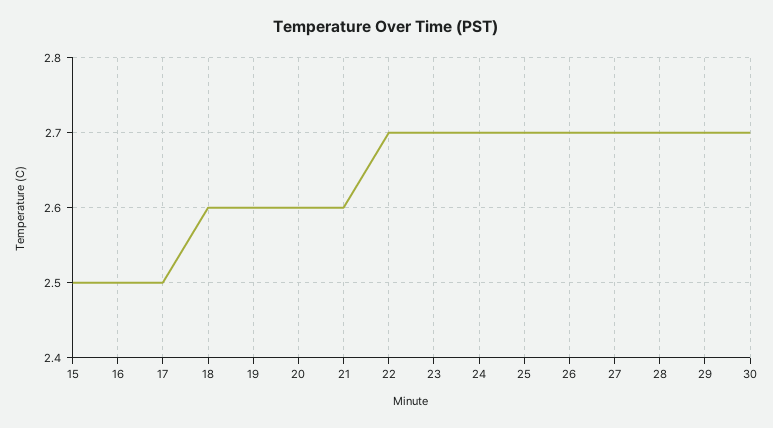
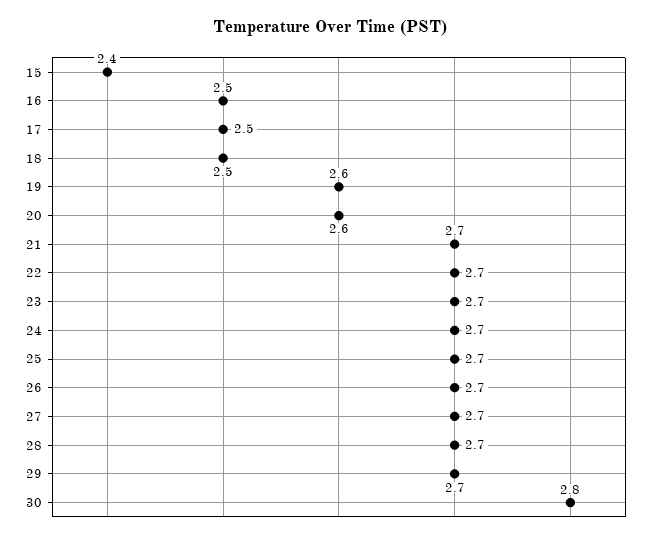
15: 2.5 -> 2.4
18: 2.6 -> 2.5
21: 2.6 -> 2.7
30: 2.7 -> 2.8

